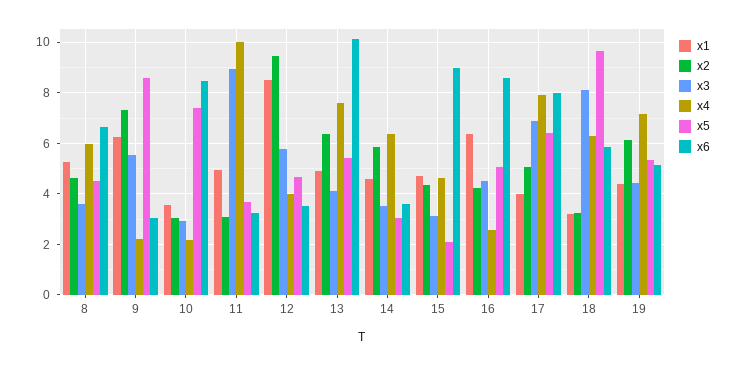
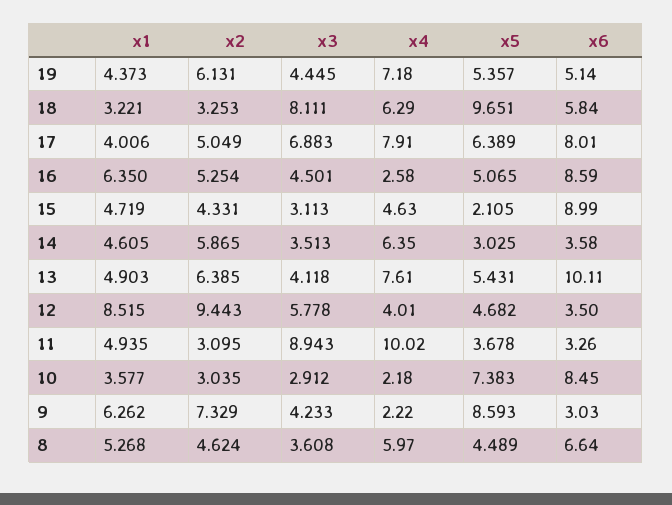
x3, 9: 5.5 -> 4.233
x2, 16: 4.25 -> 5.254

